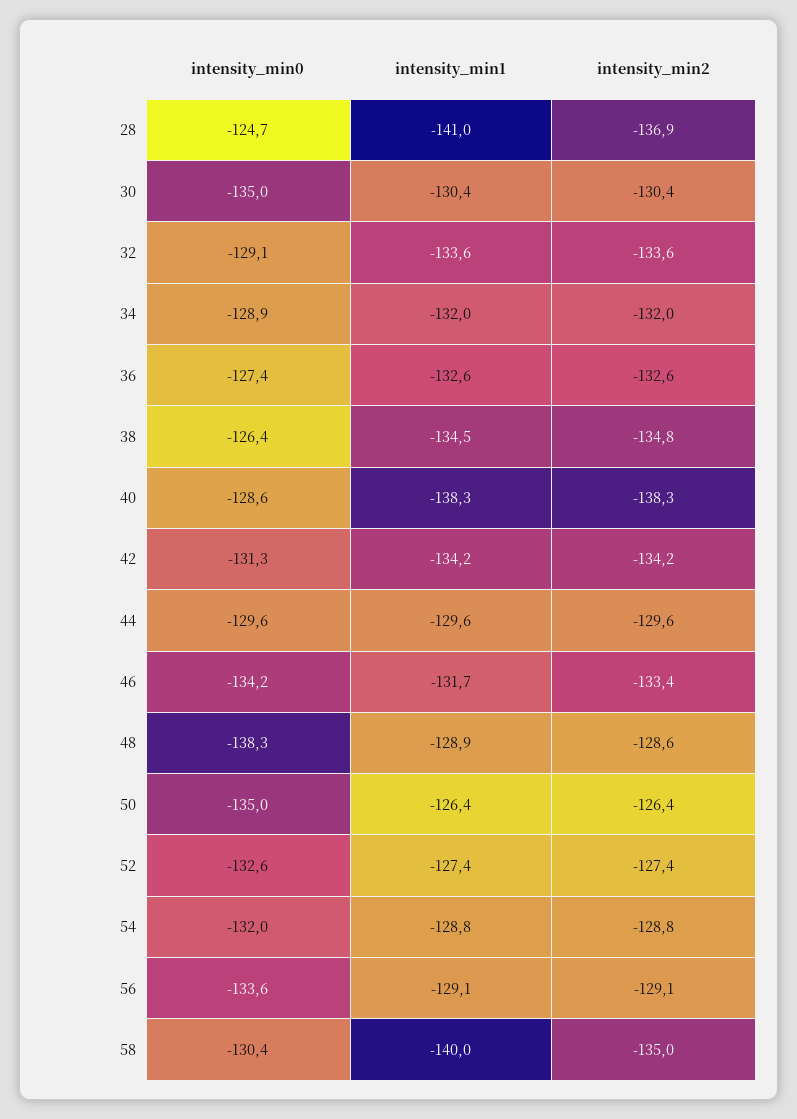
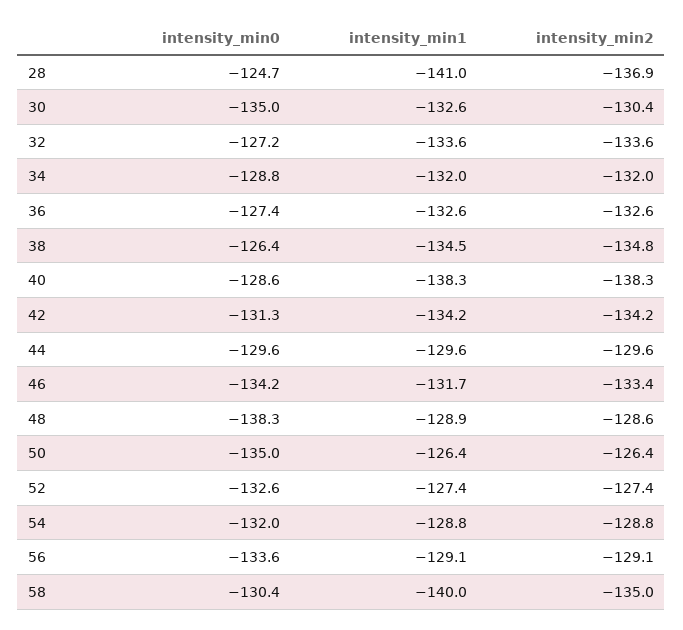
intensity_min1, 30: -130.4 -> -132.6
intensity_min0, 32: -129.1 -> -127.2
intensity_min0, 34: -128.9 -> -128.8

